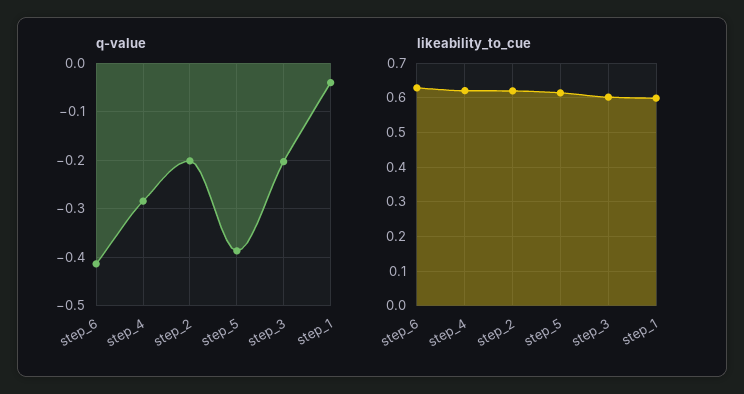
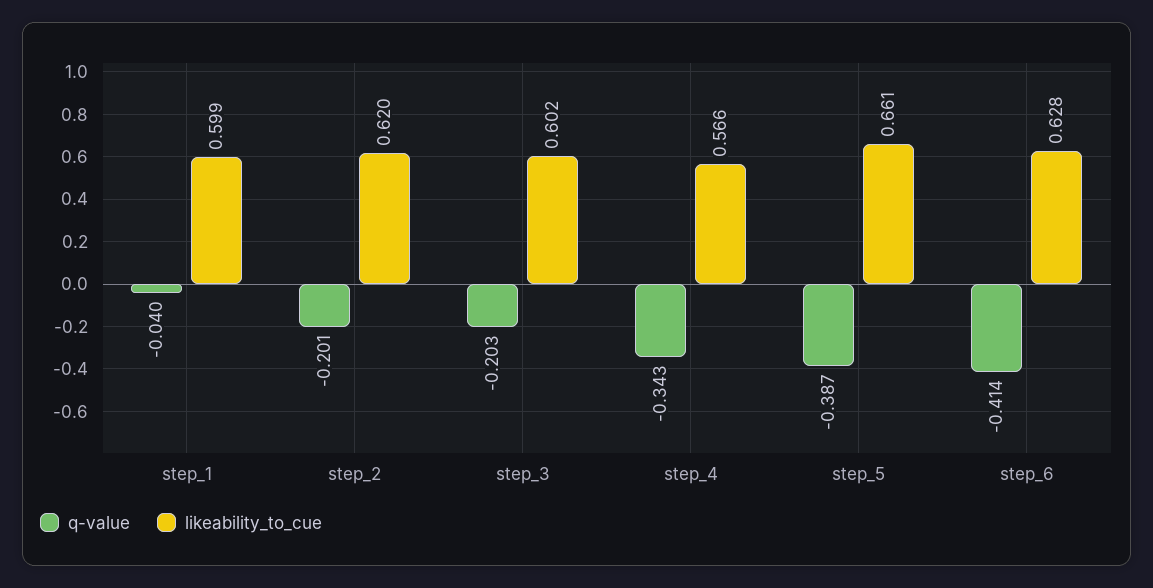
q-value, step_4: -0.28 -> -0.343
likeability_to_cue, step_4: 0.62 -> 0.566
likeability_to_cue, step_5: 0.62 -> 0.661

